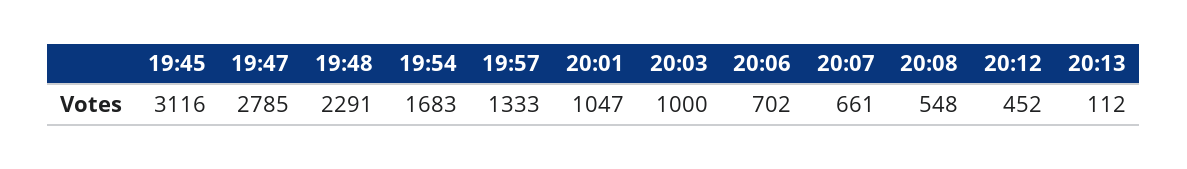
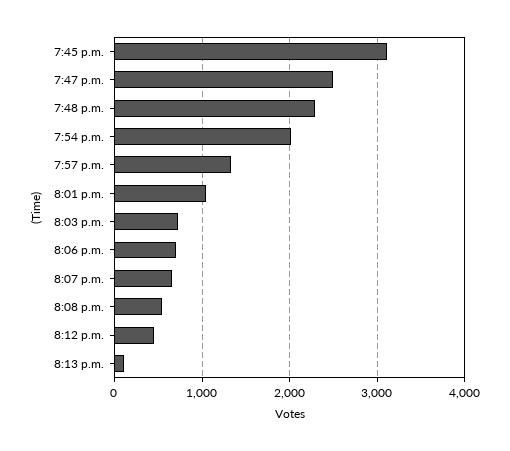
19:47: 2785 -> 2500
19:54: 1683 -> 2000
20:03: 1000 -> 700

